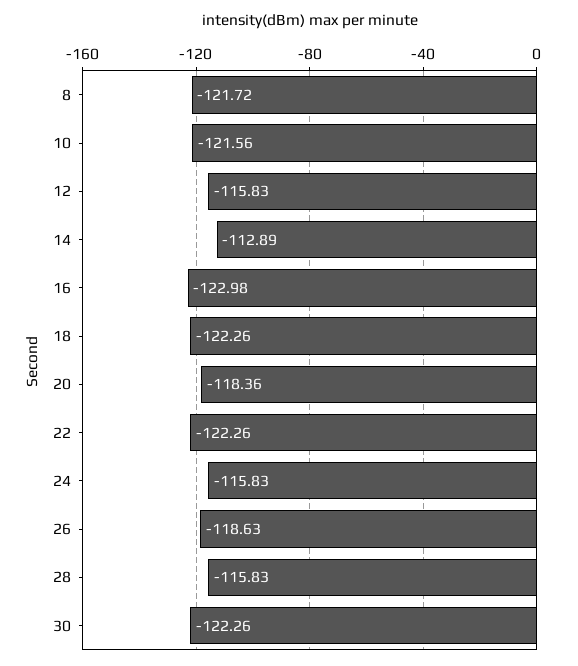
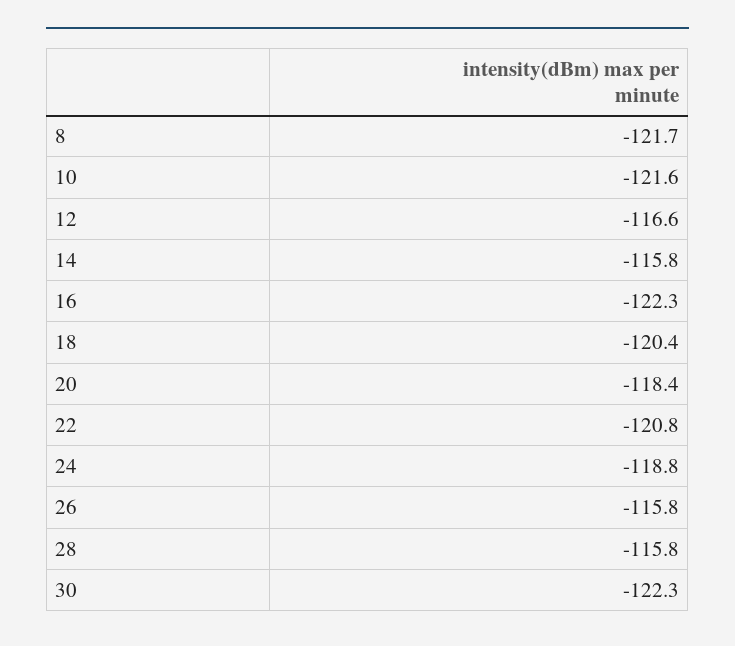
12: -115.83 -> -116.6
14: -112.89 -> -115.8
16: -122.98 -> -122.3
18: -122.26 -> -120.4
22: -122.26 -> -120.8
24: -115.83 -> -118.8
26: -118.63 -> -115.8

